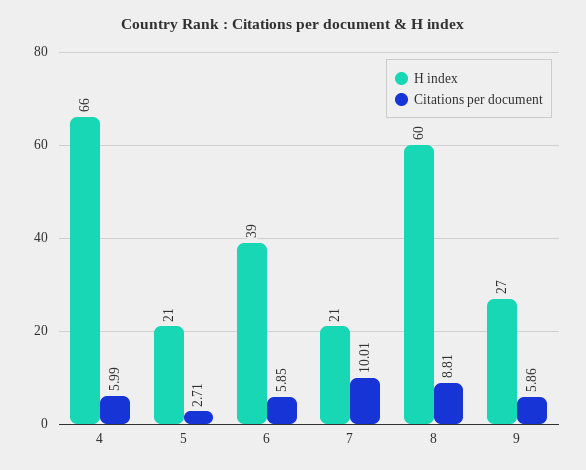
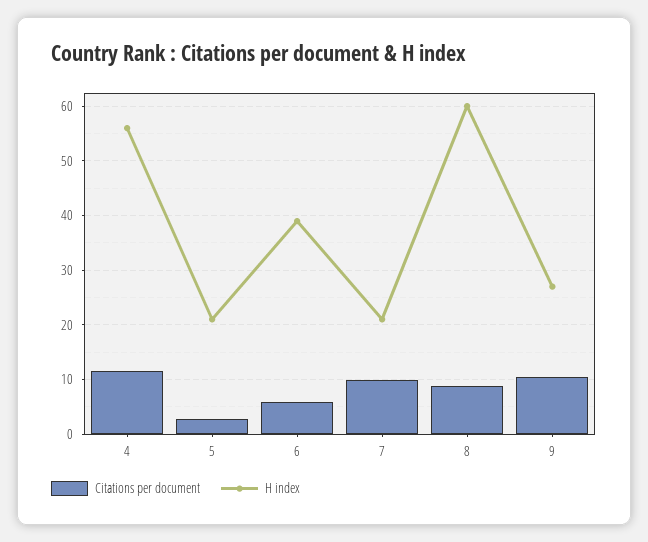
H index, 4: 66 -> 56
Citations per document, 4: 5.99 -> 12
Citations per document, 9: 5.86 -> 10

